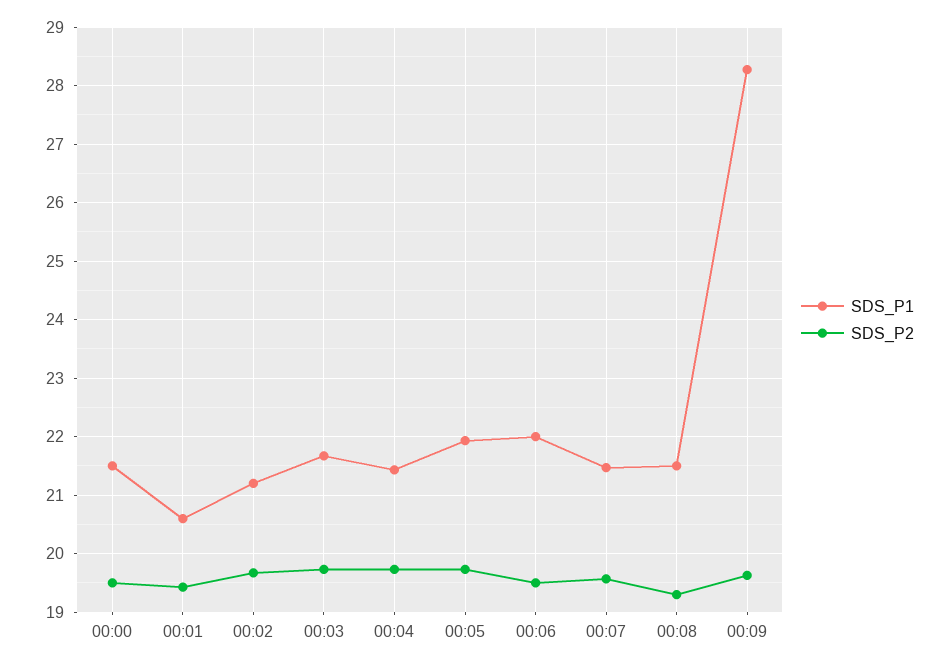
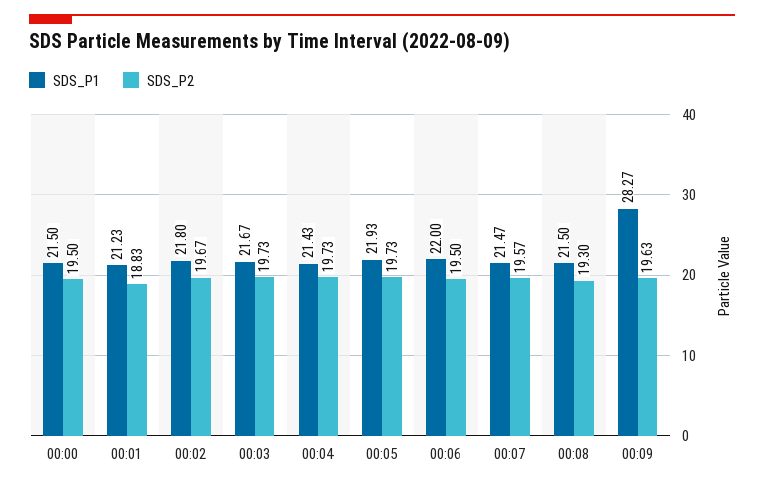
SDS_P1, 00:01: 20.6 -> 21.23
SDS_P2, 00:01: 19.4 -> 18.83
SDS_P1, 00:02: 21.2 -> 21.8

